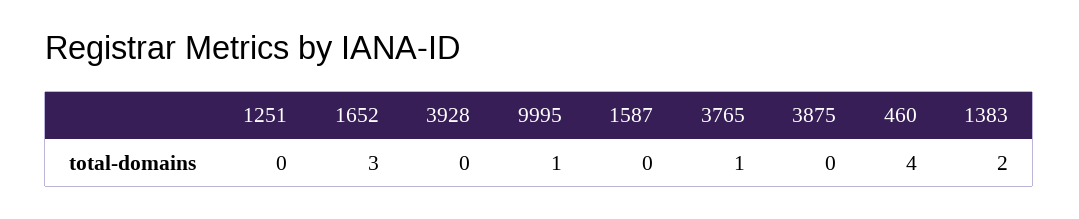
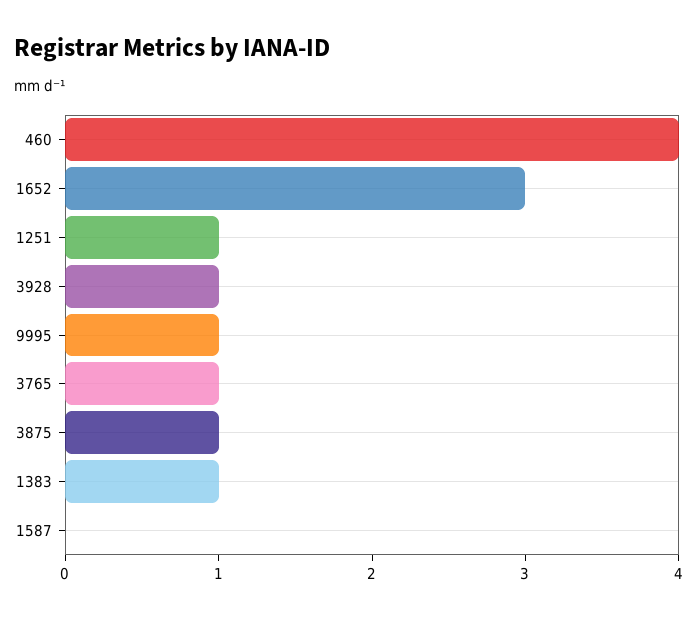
1251: 0 -> 1
3928: 0 -> 1
3875: 0 -> 1
1383: 2 -> 1

